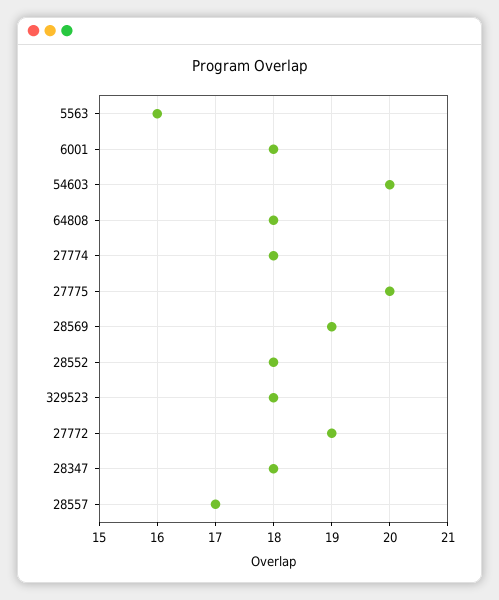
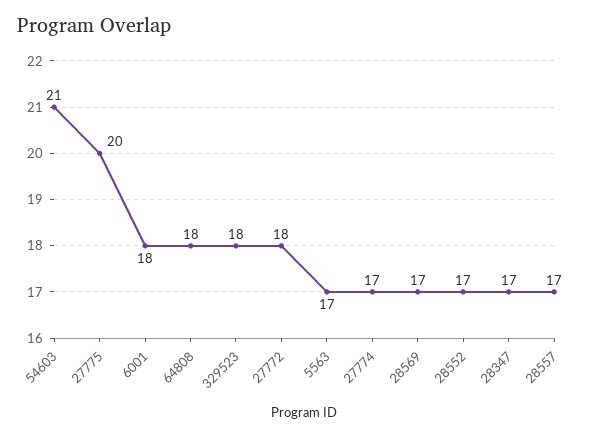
5563: 16 -> 17
54603: 20 -> 21
27774: 18 -> 17
28569: 19 -> 17
28552: 18 -> 17
27772: 19 -> 18
28347: 18 -> 17

